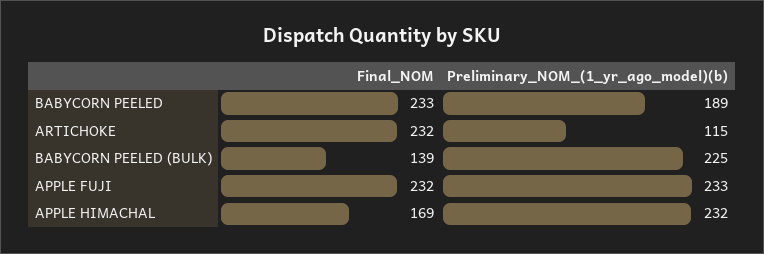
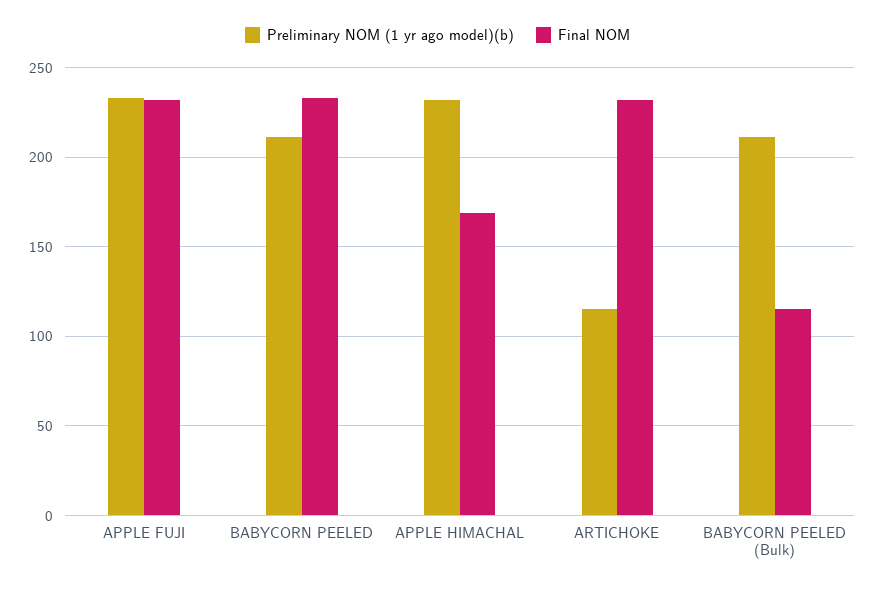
Preliminary_NOM_(1_yr_ago_model)(b), BABYCORN PEELED: 189 -> 210
Final_NOM, BABYCORN PEELED (BULK): 139 -> 115
Preliminary_NOM_(1_yr_ago_model)(b), BABYCORN PEELED (BULK): 225 -> 210

